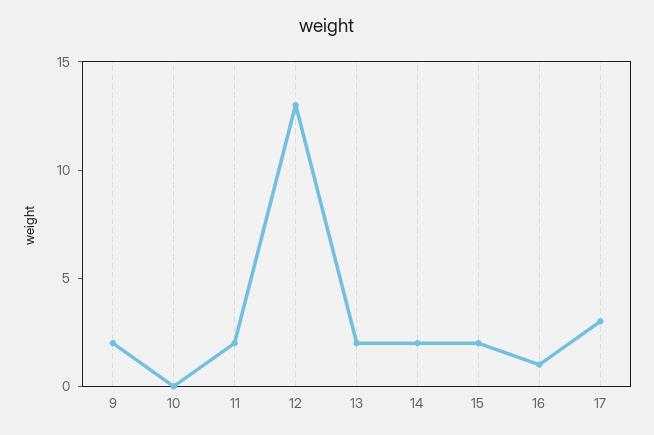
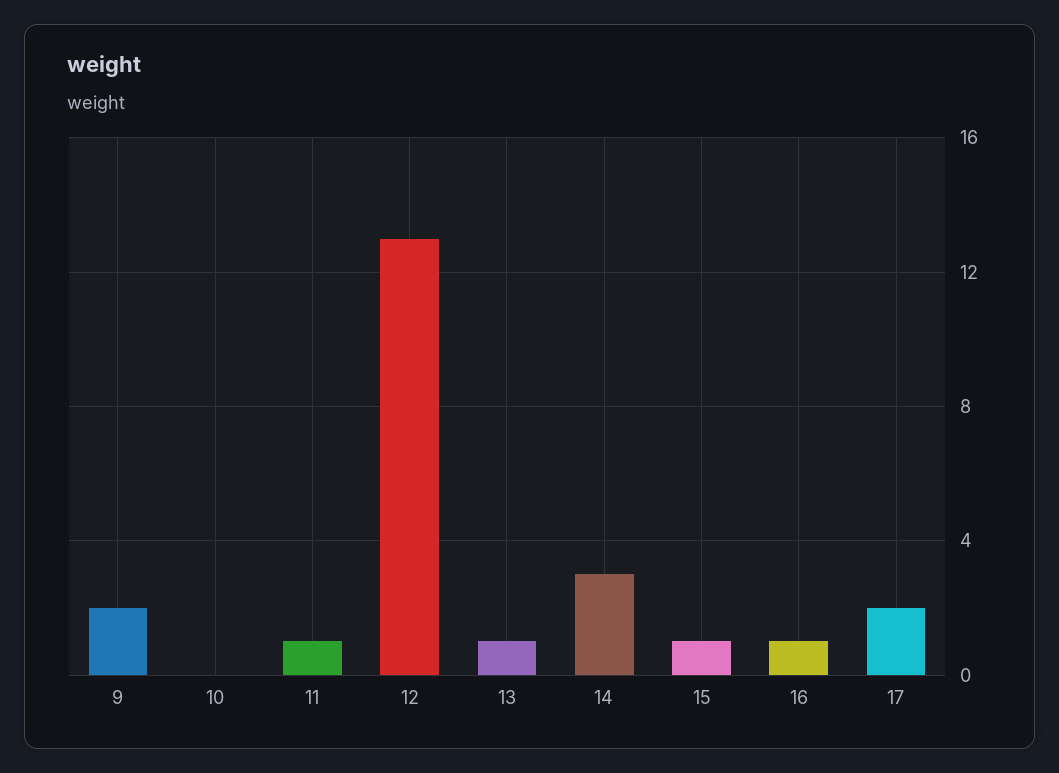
11: 2 -> 1
13: 2 -> 1
14: 2 -> 3
15: 2 -> 1
17: 3 -> 2

